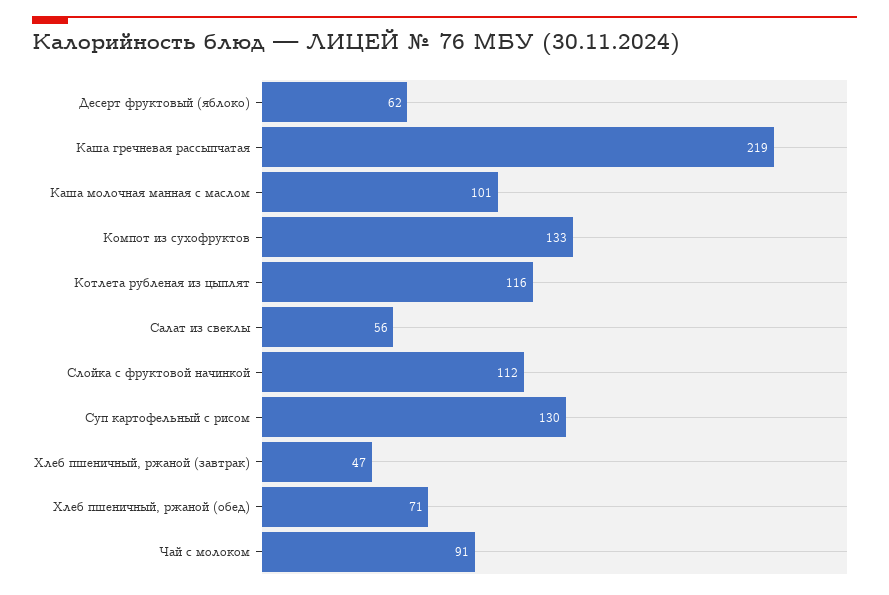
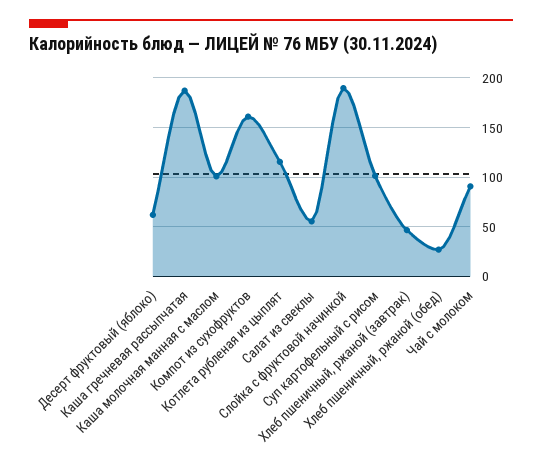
Каша гречневая рассыпчатая: 219 -> 190
Компот из сухофруктов: 133 -> 160
Слойка с фруктовой начинкой: 112 -> 190
Суп картофельный с рисом: 130 -> 100
Хлеб пшеничный, ржаной (обед): 71 -> 30

